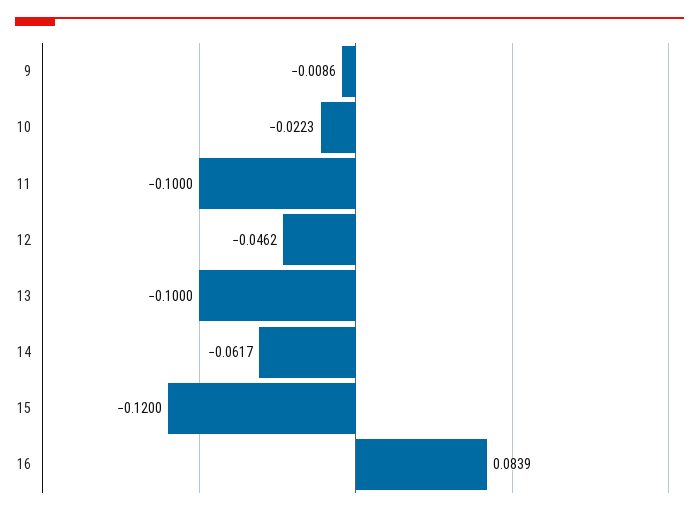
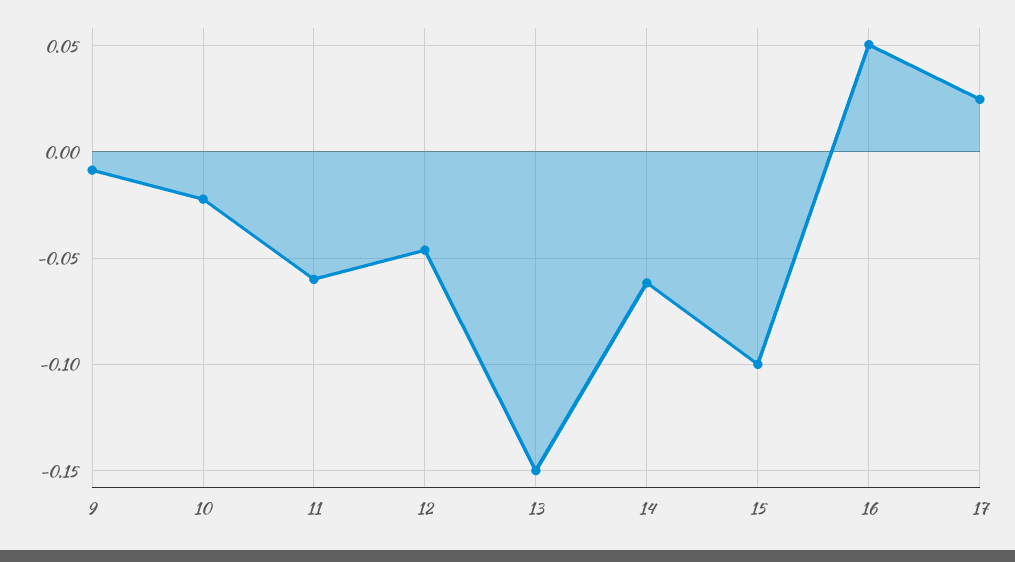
11: -0.1 -> -0.06
13: -0.1 -> -0.15
15: -0.12 -> -0.1
16: 0.0839 -> 0.05
17: none -> 0.025

